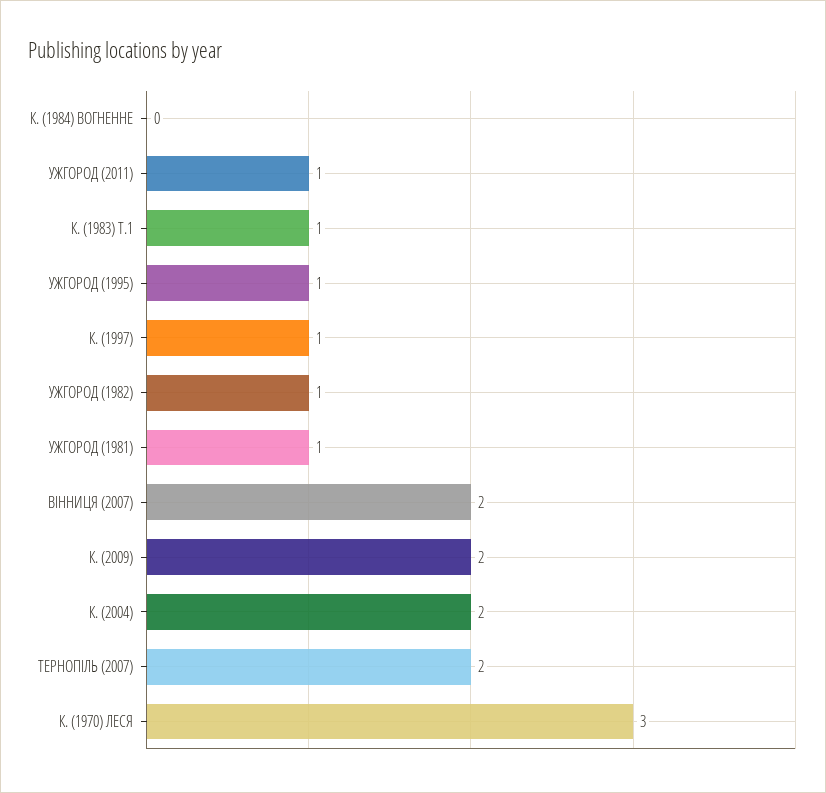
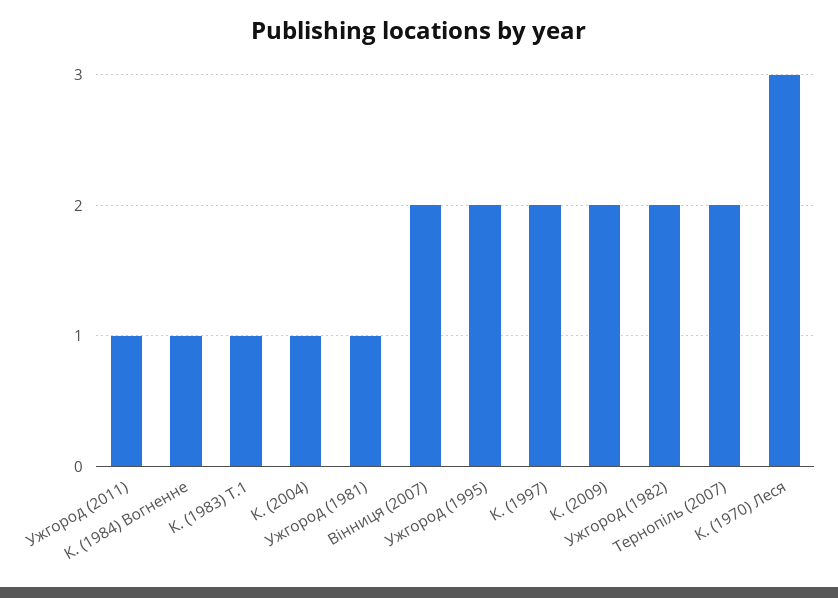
К. (1984) ВОГНЕННЕ: 0 -> 1
УЖГОРОД (1995): 1 -> 2
К. (1997): 1 -> 2
УЖГОРОД (1982): 1 -> 2
К. (2004): 2 -> 1

